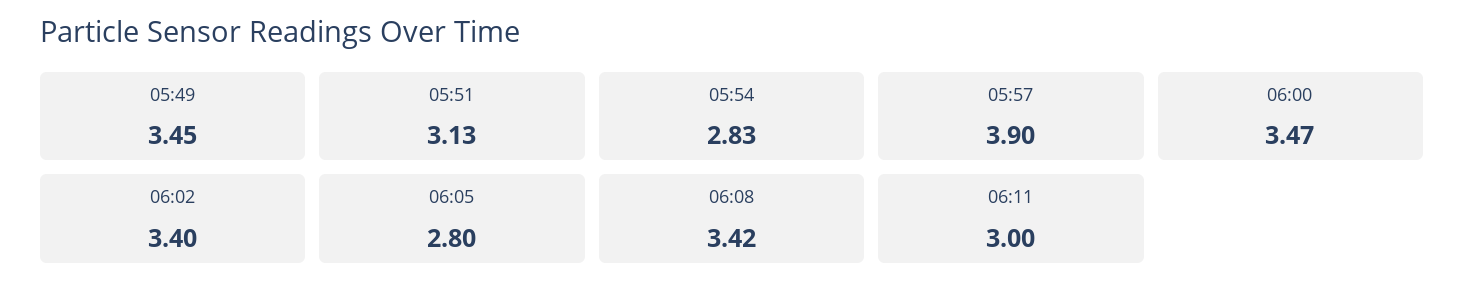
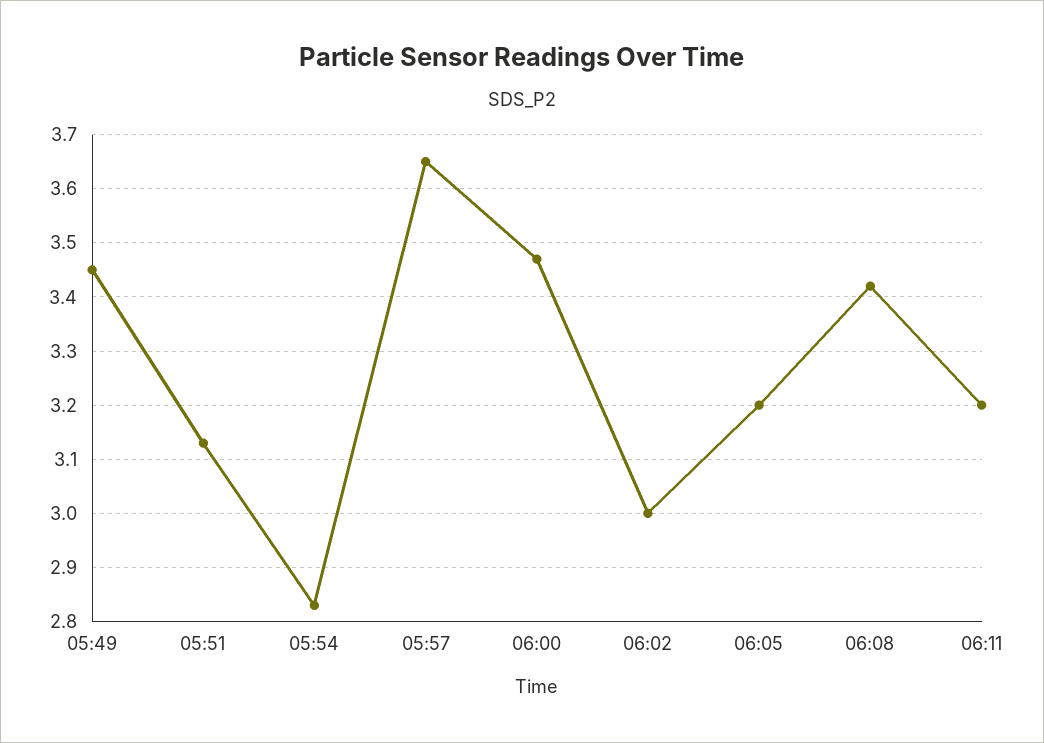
05:57: 3.9 -> 3.65
06:02: 3.4 -> 3
06:05: 2.8 -> 3.2
06:11: 3 -> 3.2

